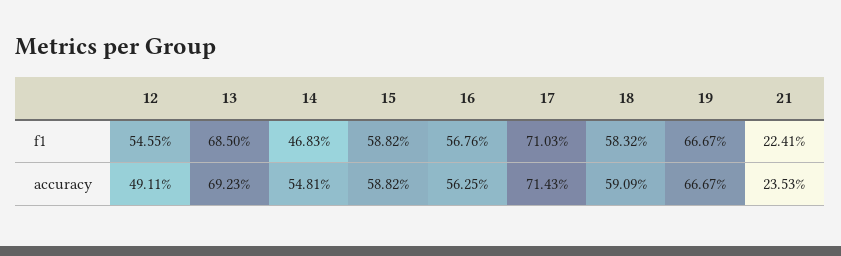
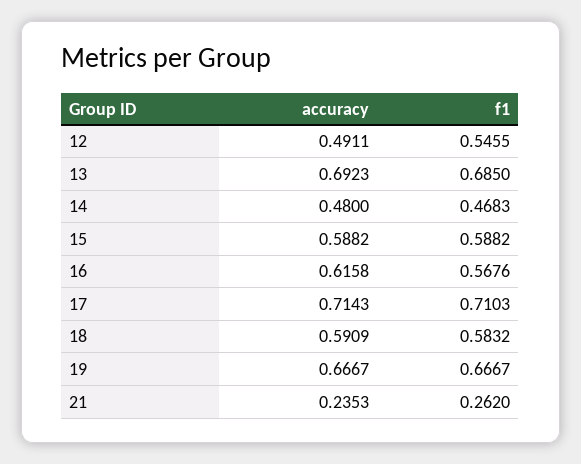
21, f1: 0.2241 -> 0.262
14, accuracy: 0.5481 -> 0.48
16, accuracy: 0.5625 -> 0.6158

